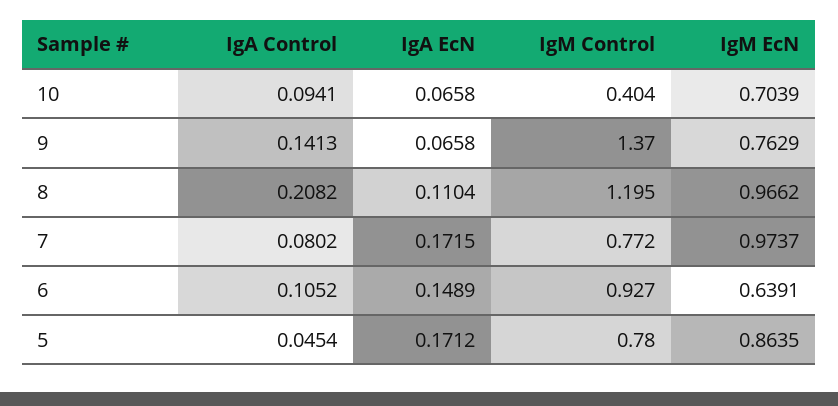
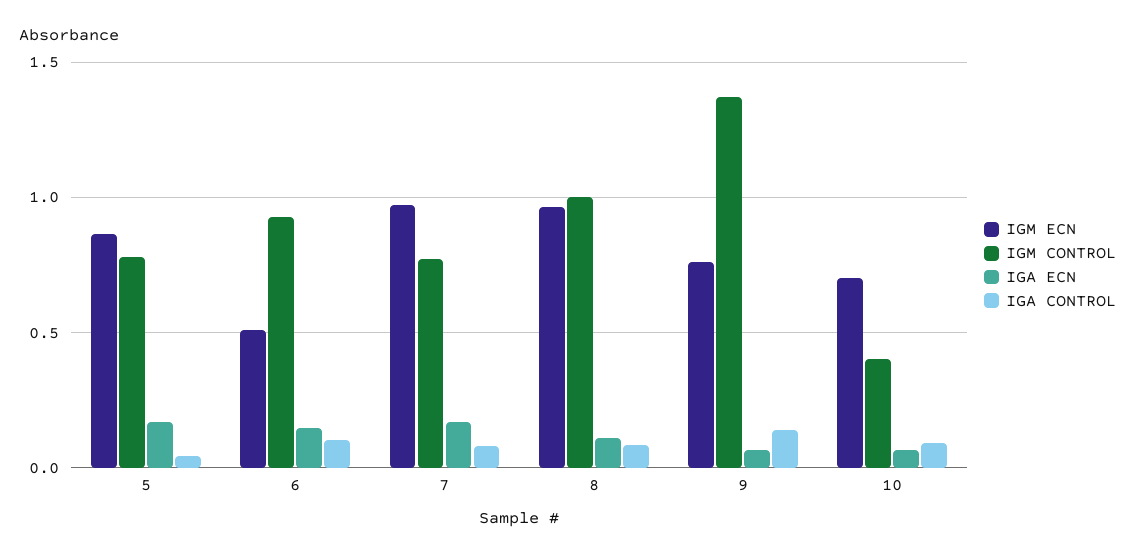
IgA Control, 8: 0.2082 -> 0.1
IgM Control, 8: 1.195 -> 1
IgM EcN, 6: 0.6391 -> 0.5

